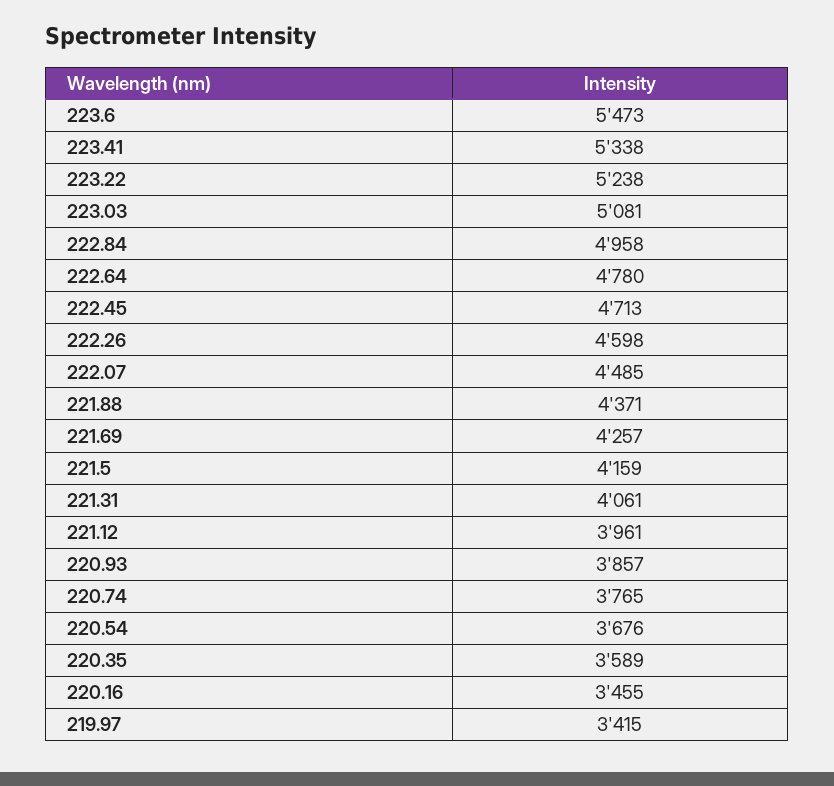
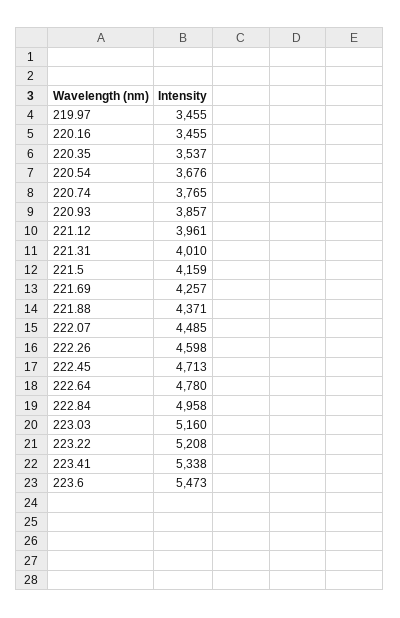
223.22: 5238 -> 5208
223.03: 5081 -> 5160
221.31: 4061 -> 4010
220.35: 3589 -> 3537
219.97: 3415 -> 3455

